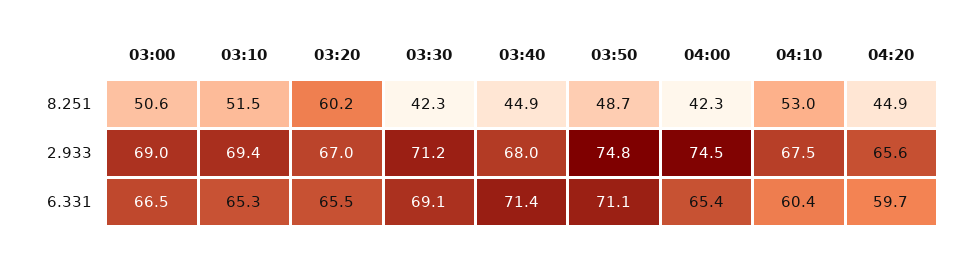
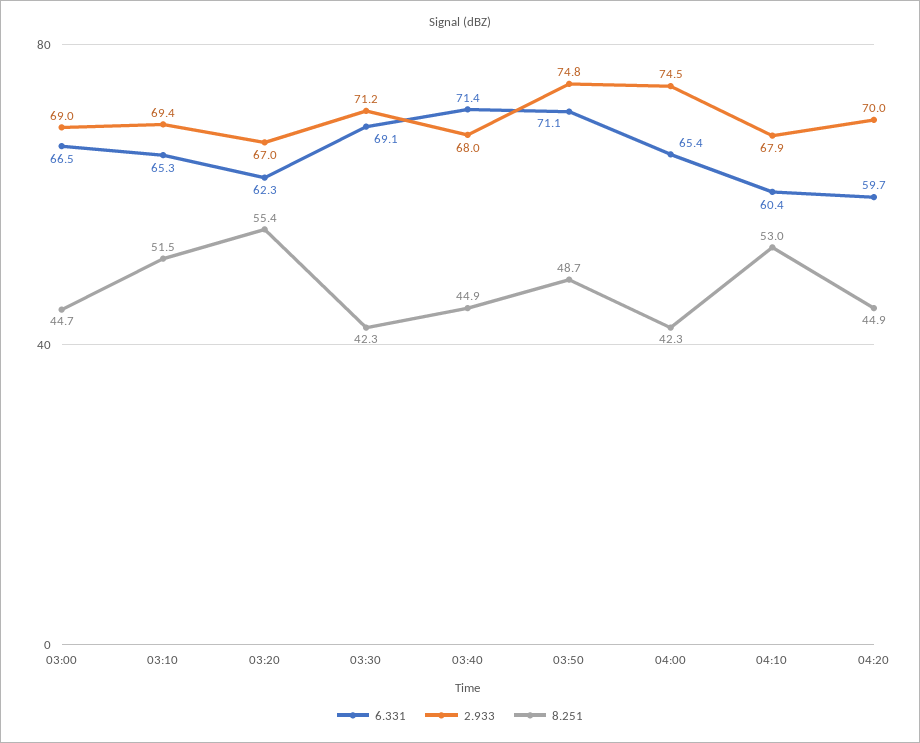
8.251, 03:00: 50.6 -> 44.7
8.251, 03:20: 60.2 -> 55.4
2.933, 04:10: 67.5 -> 67.9
2.933, 04:20: 65.6 -> 70
6.331, 03:20: 65.5 -> 62.3

